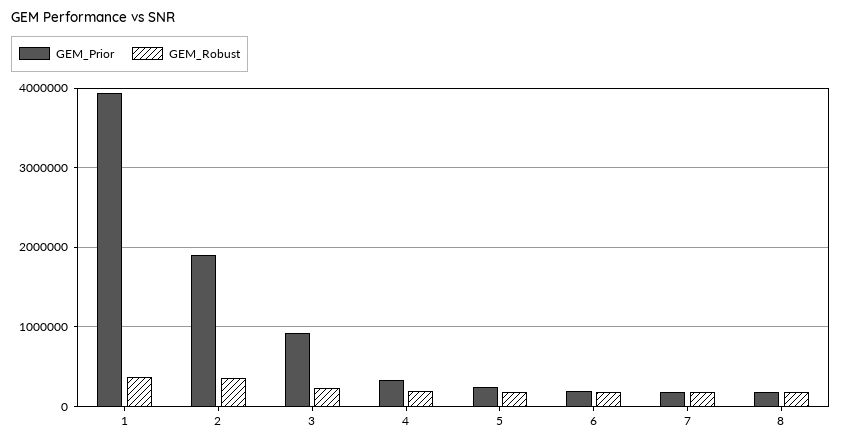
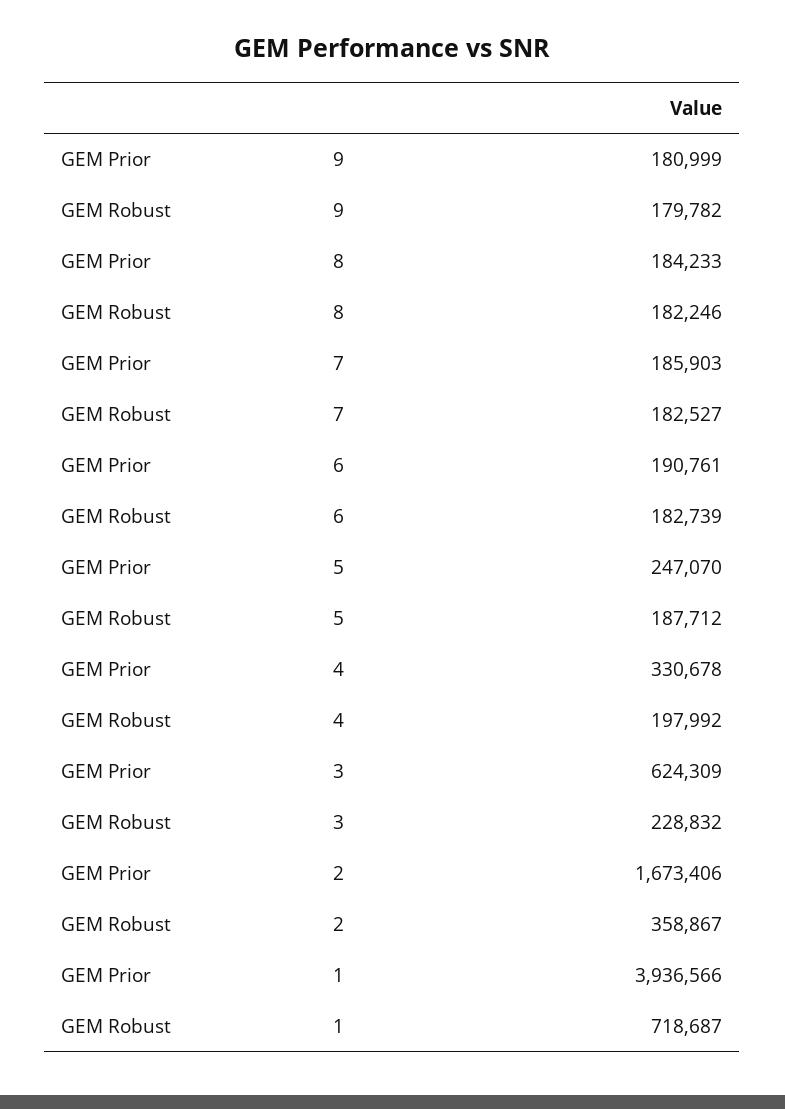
GEM_Robust, 1: 400000 -> 718687
GEM_Prior, 2: 1900000 -> 1673406
GEM_Prior, 3: 900000 -> 624309
GEM_Prior, 9: none -> 180999
GEM_Robust, 9: none -> 179782

